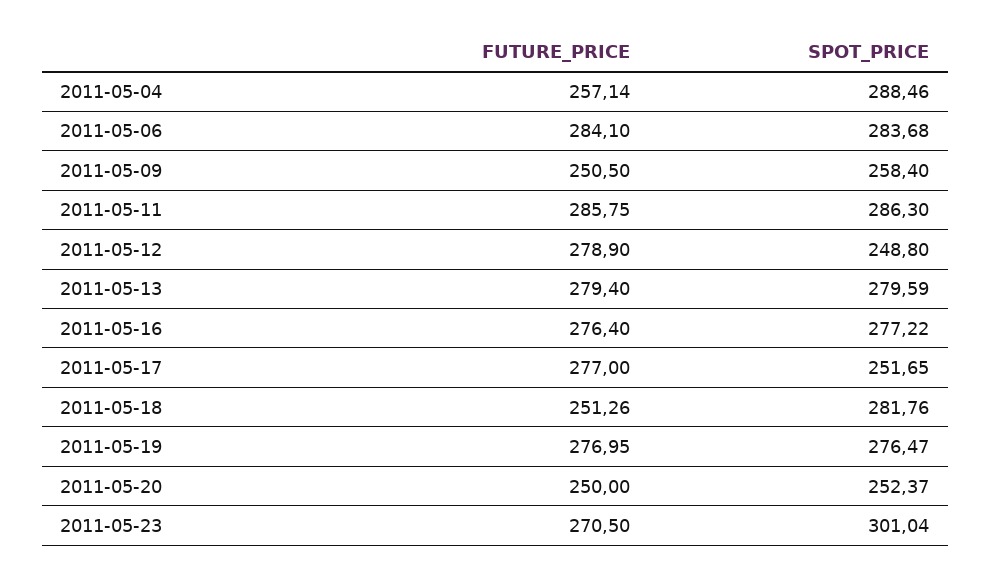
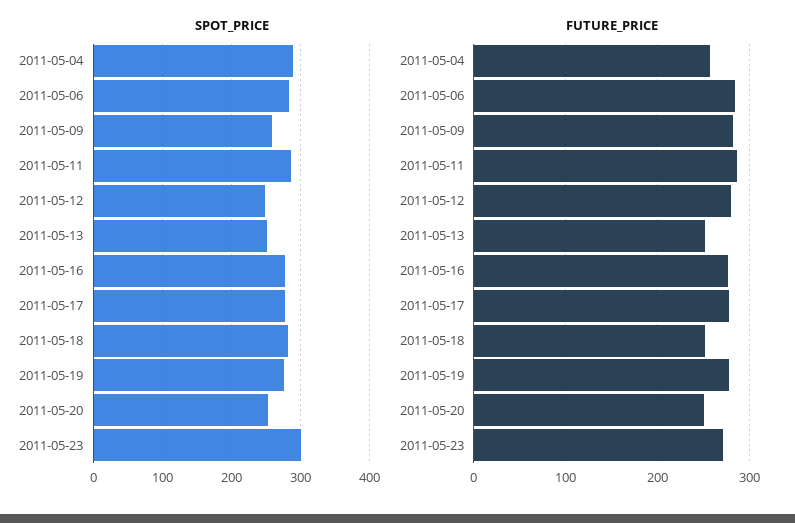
FUTURE_PRICE, 2011-05-09: 250.5 -> 280
FUTURE_PRICE, 2011-05-13: 279.4 -> 250
SPOT_PRICE, 2011-05-13: 279.59 -> 250
SPOT_PRICE, 2011-05-17: 251.65 -> 280

